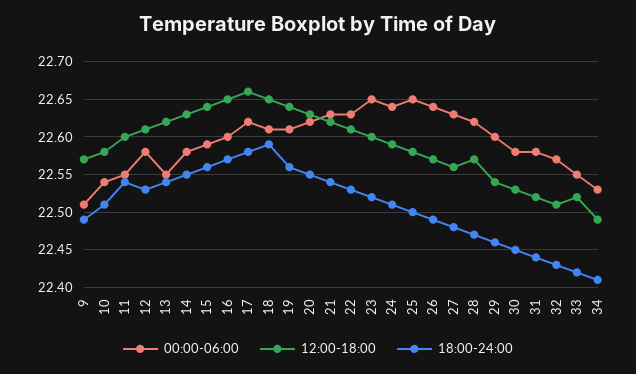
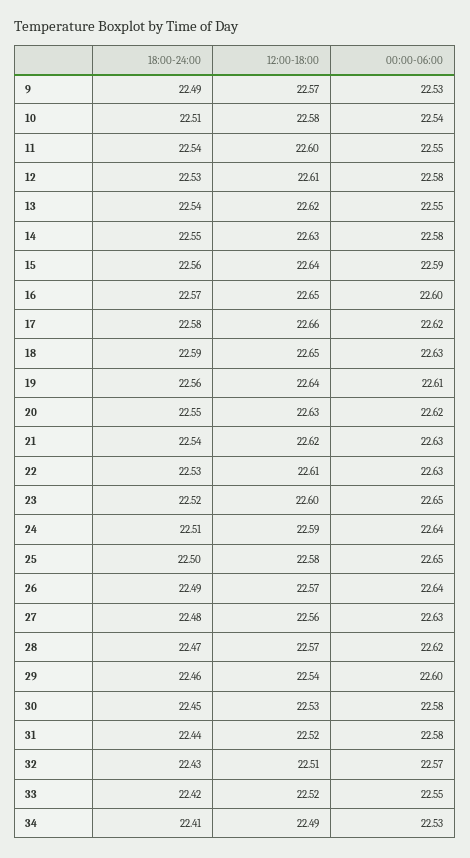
00:00-06:00, 9: 22.51 -> 22.53
00:00-06:00, 18: 22.61 -> 22.63

